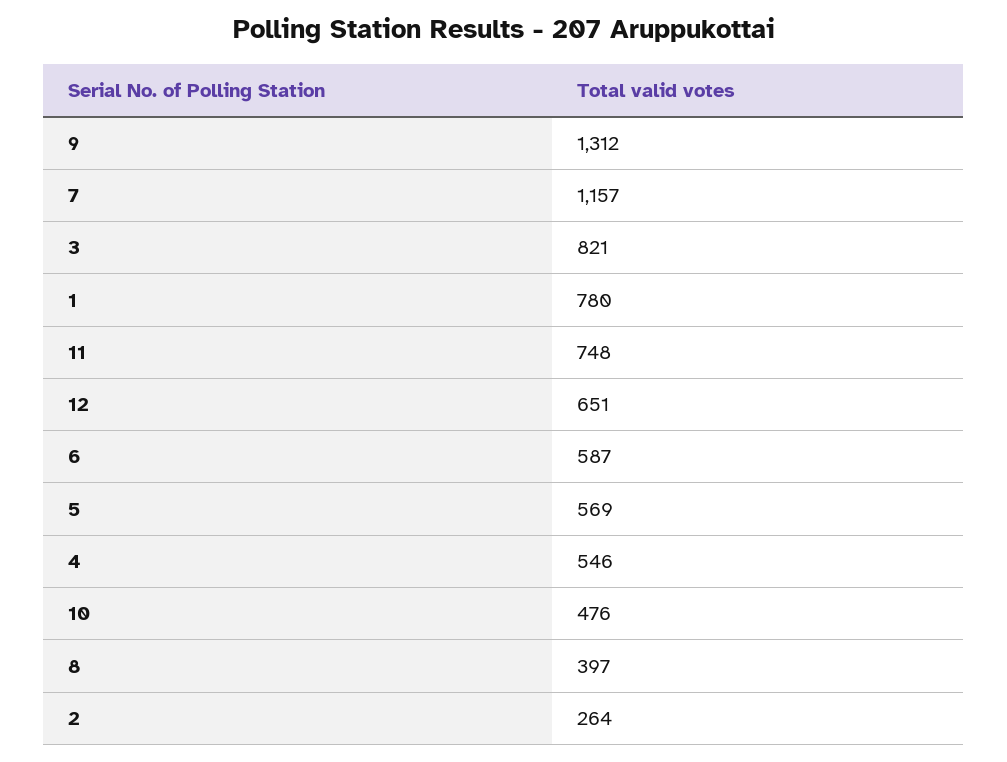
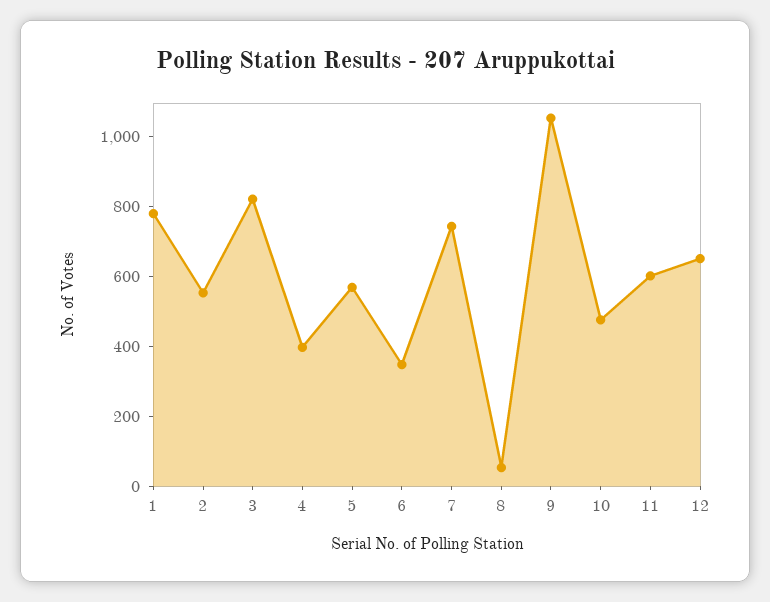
9: 1312 -> 1050
7: 1157 -> 750
11: 748 -> 600
6: 587 -> 350
4: 546 -> 400
8: 397 -> 50
2: 264 -> 550

